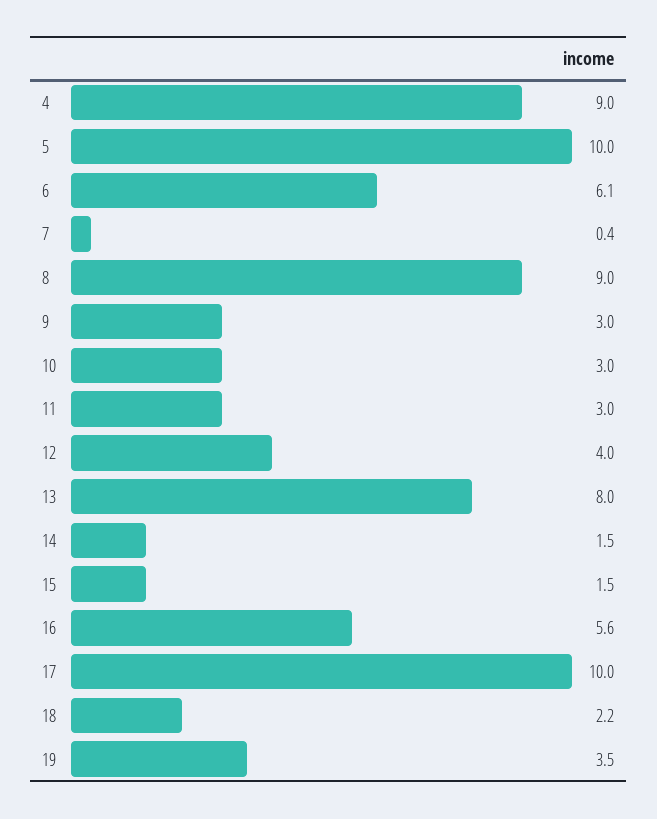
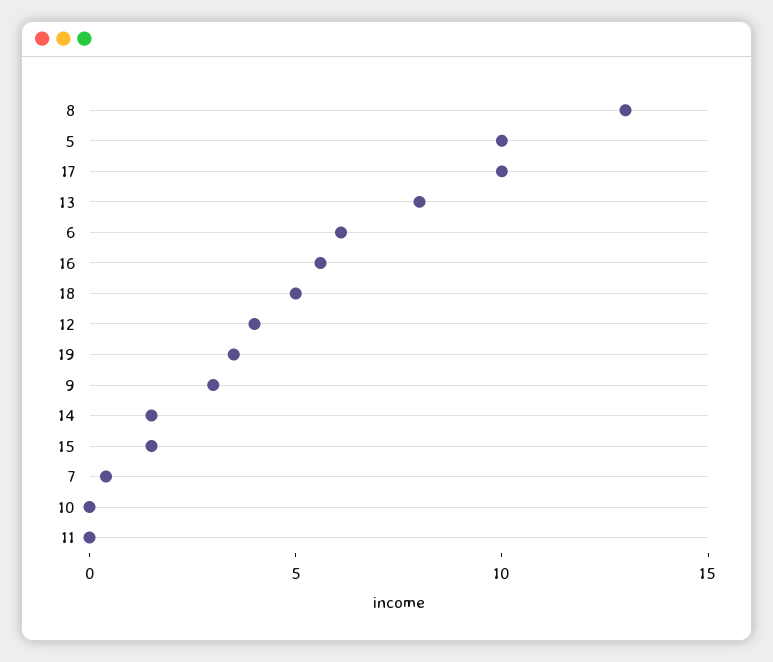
4: 9 -> none
8: 9 -> 13
10: 3 -> 0
11: 3 -> 0
18: 2.2 -> 5

